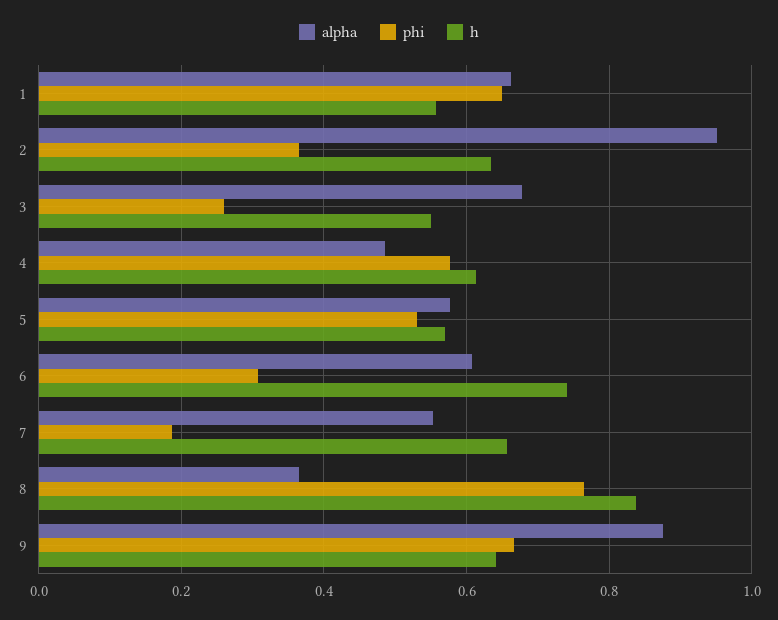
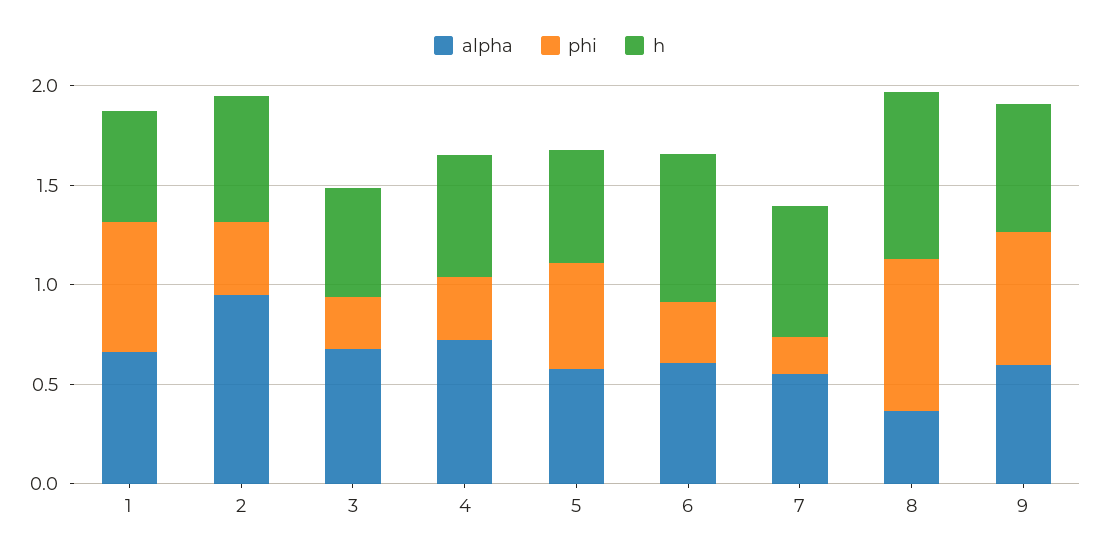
alpha, 4: 0.48 -> 0.7
phi, 4: 0.58 -> 0.3
alpha, 9: 0.88 -> 0.6

